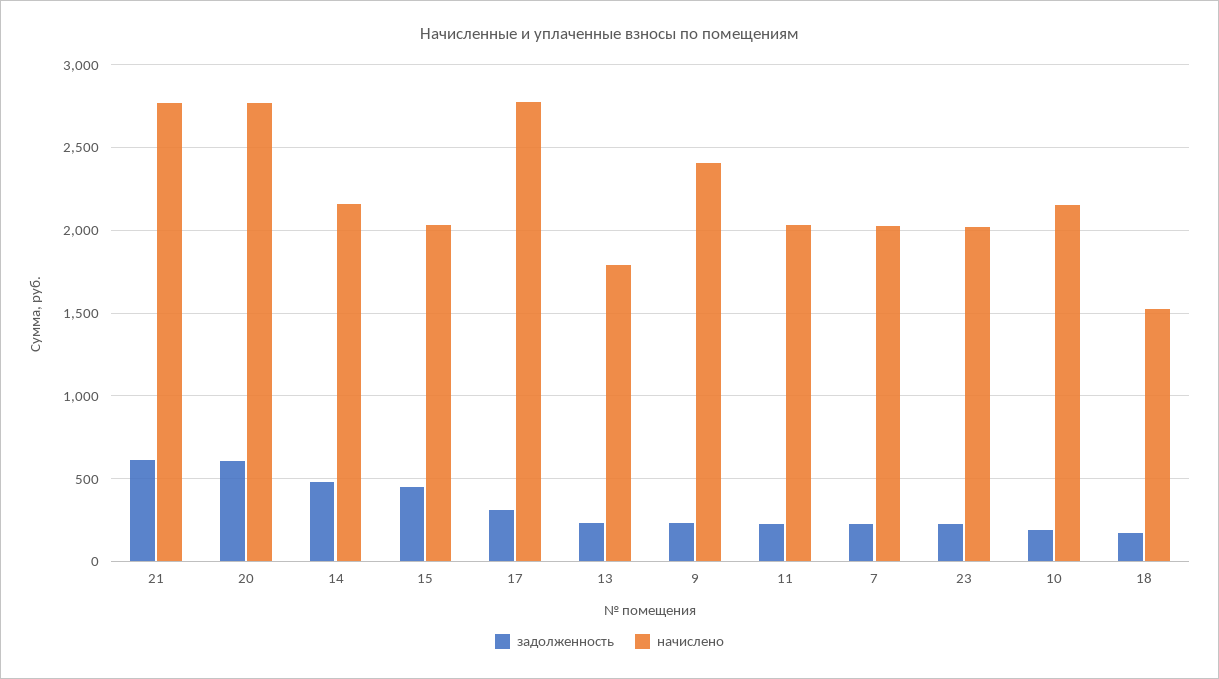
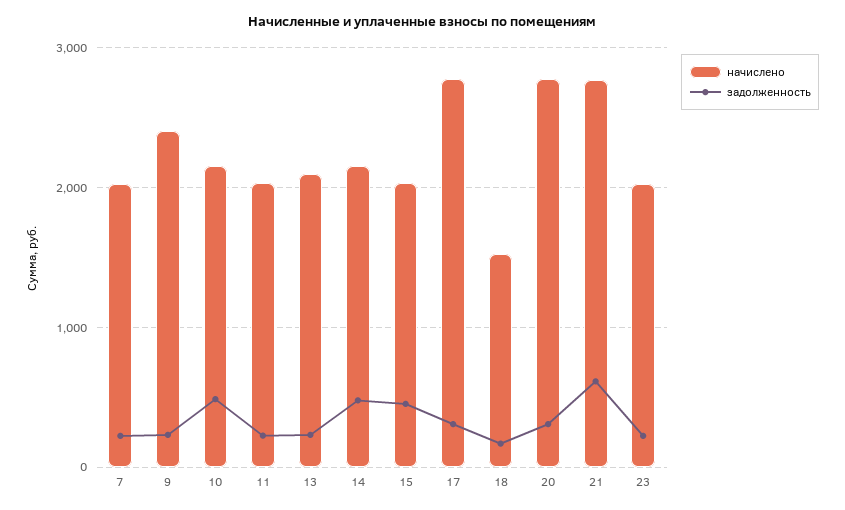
задолженность, 20: 600 -> 300
начислено, 13: 1800 -> 2100
задолженность, 10: 200 -> 500

